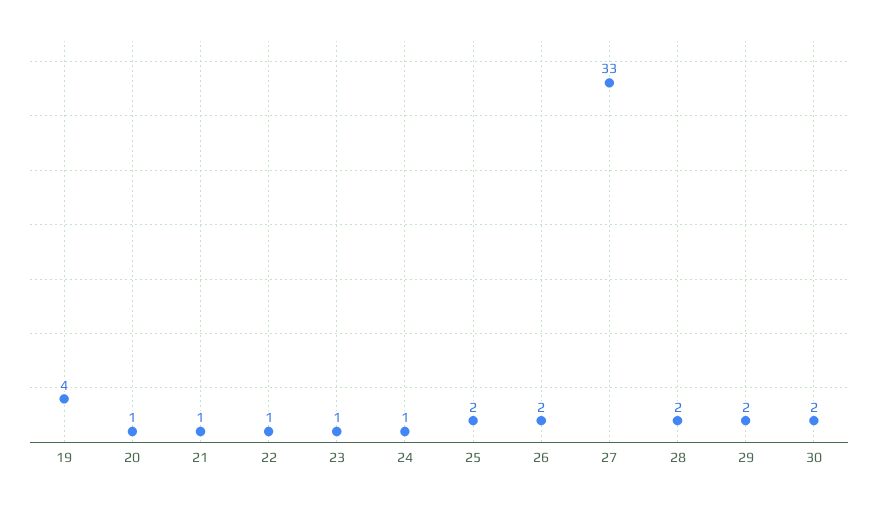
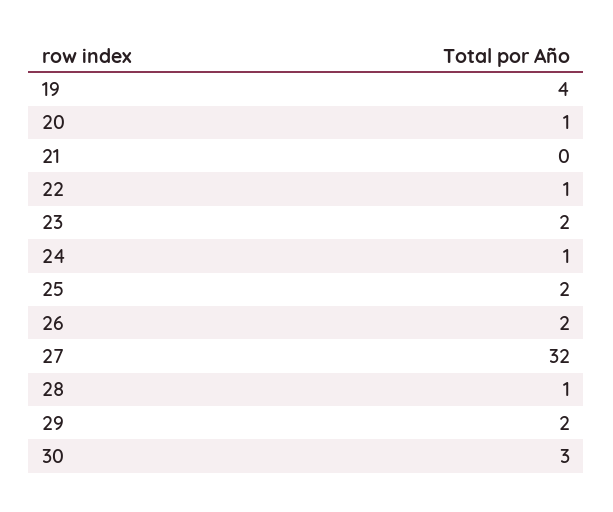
21: 1 -> 0
23: 1 -> 2
27: 33 -> 32
28: 2 -> 1
30: 2 -> 3

